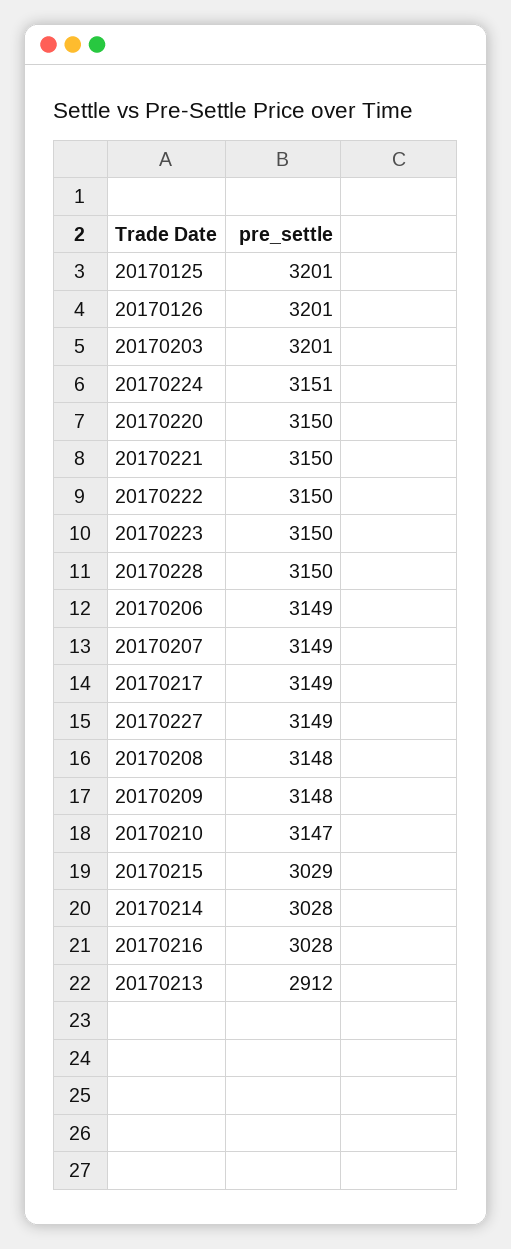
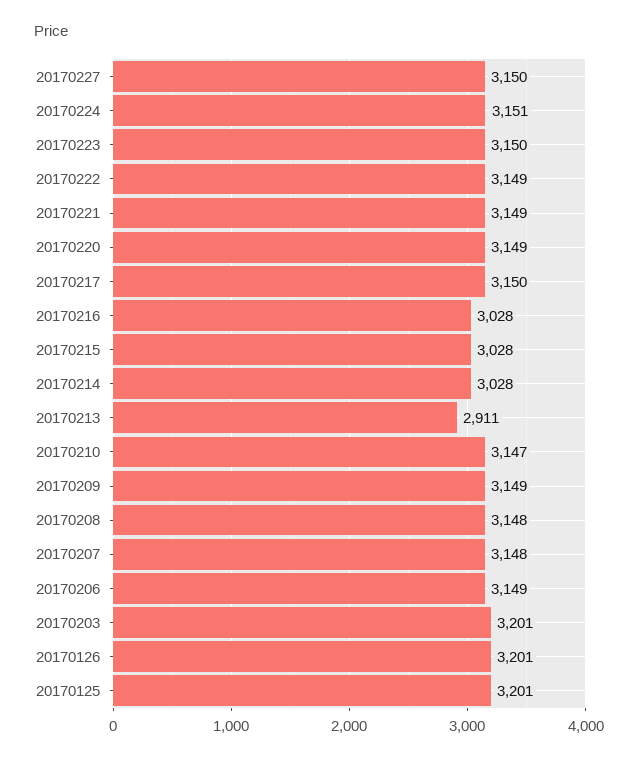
20170220: 3150 -> 3149
20170221: 3150 -> 3149
20170222: 3150 -> 3149
20170228: 3150 -> none
20170207: 3149 -> 3148
20170217: 3149 -> 3150
20170227: 3149 -> 3150
20170209: 3148 -> 3149
20170215: 3029 -> 3028
20170213: 2912 -> 2911

